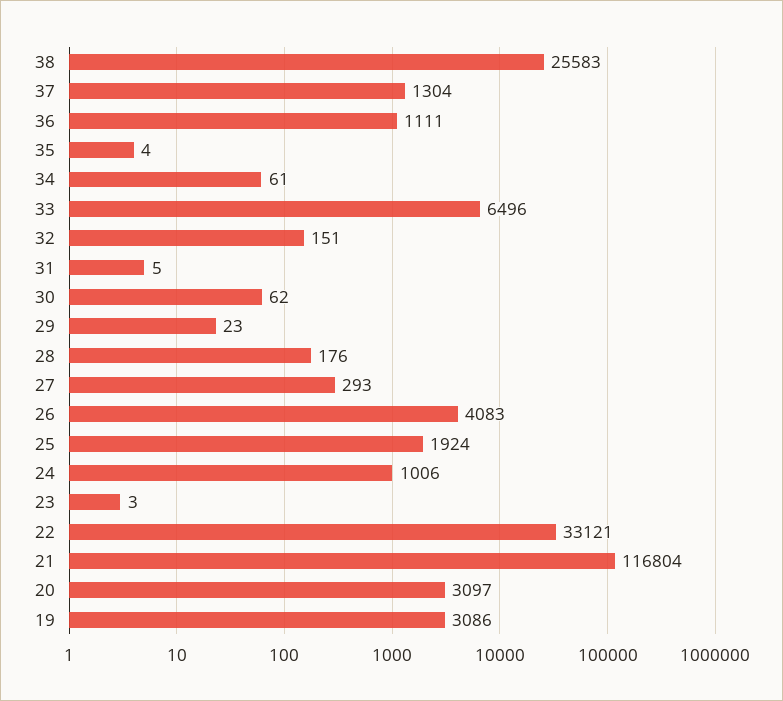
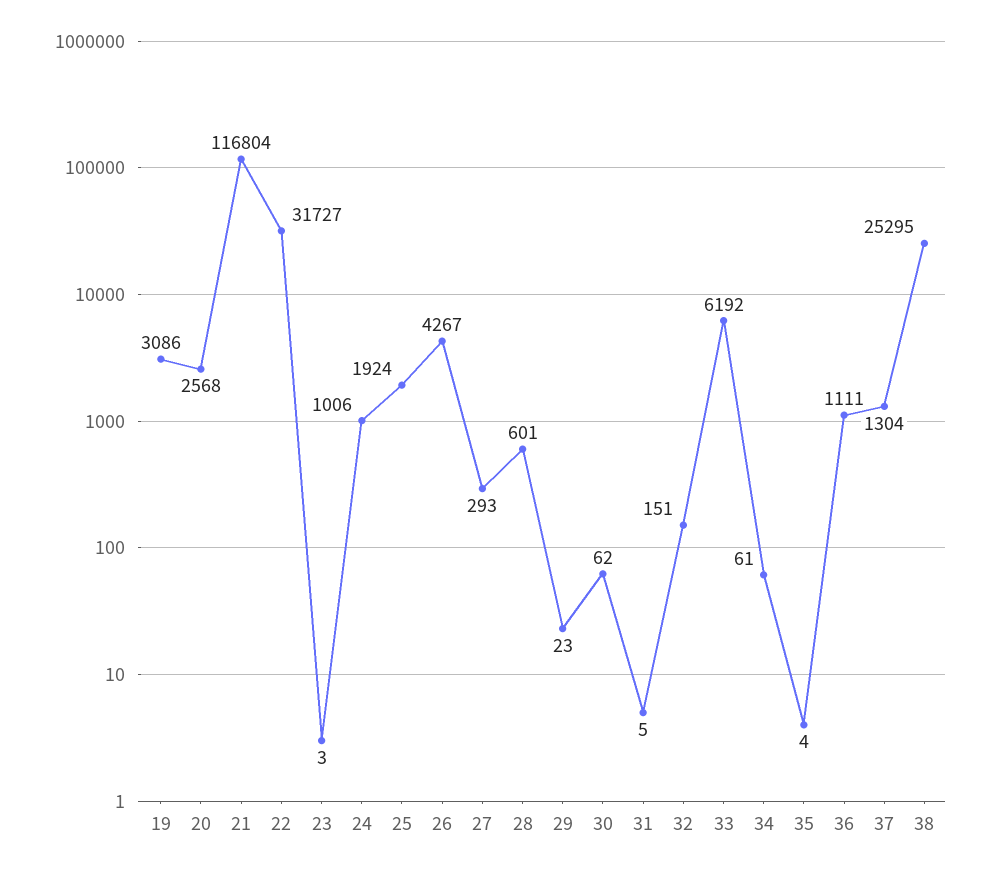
38: 25583 -> 25295
33: 6496 -> 6192
28: 176 -> 601
26: 4083 -> 4267
22: 33121 -> 31727
20: 3097 -> 2568

